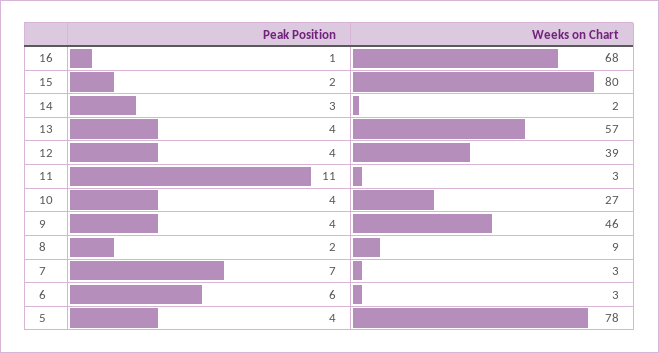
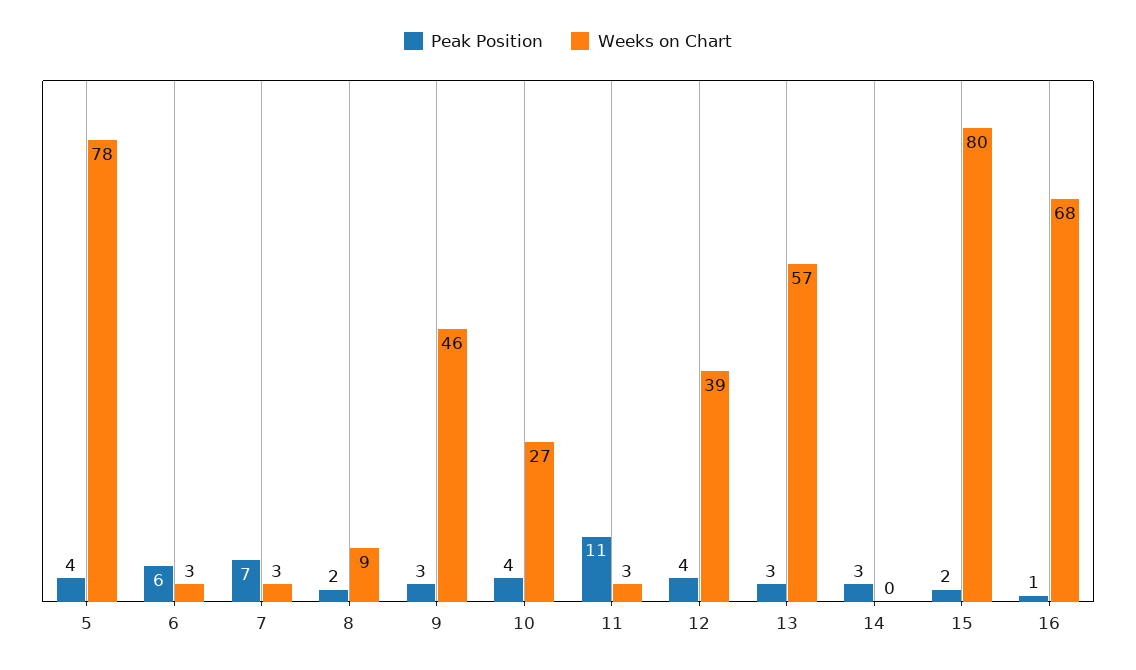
Weeks on Chart, 14: 2 -> 0
Peak Position, 13: 4 -> 3
Peak Position, 9: 4 -> 3

